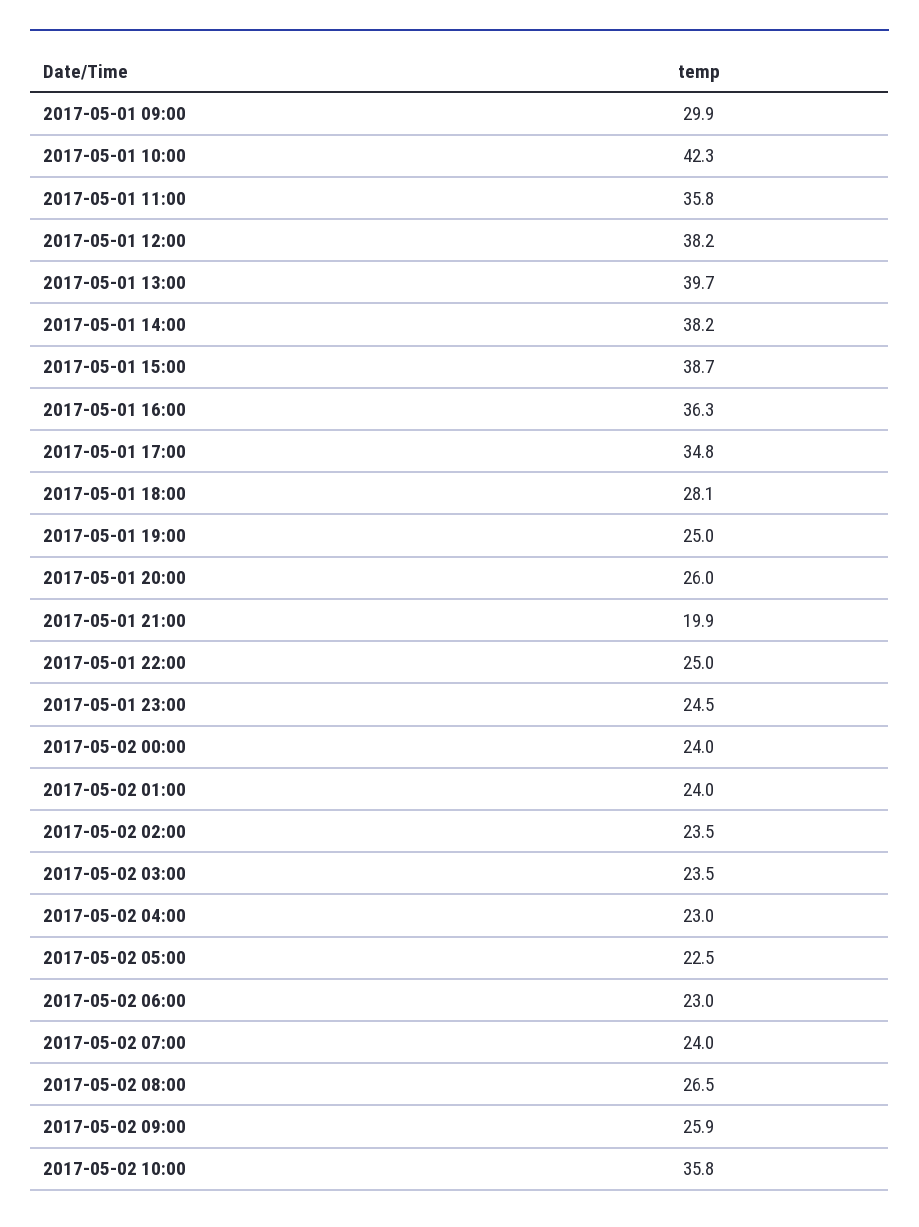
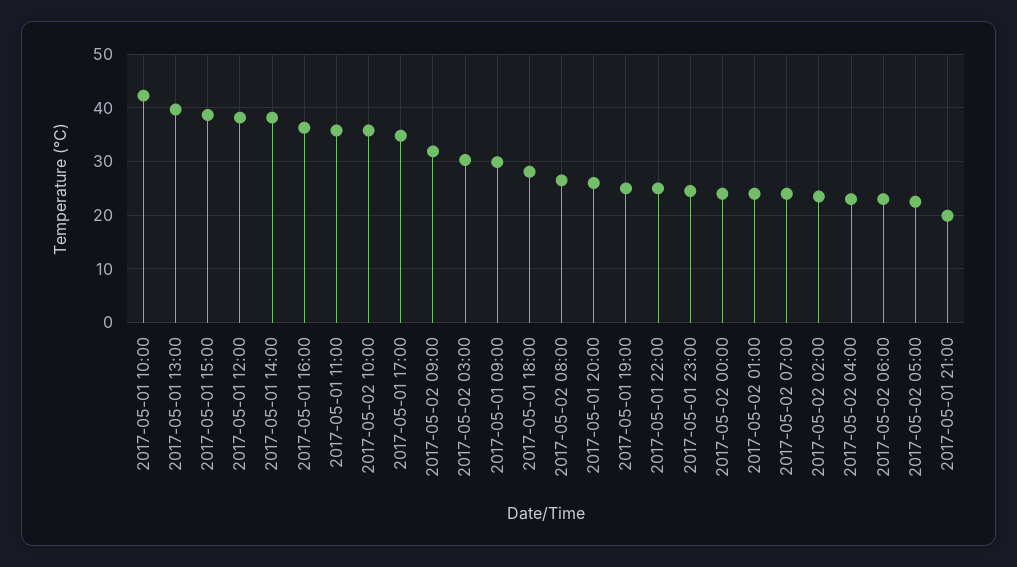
2017-05-02 03:00: 23.5 -> 30
2017-05-02 09:00: 25.9 -> 32

